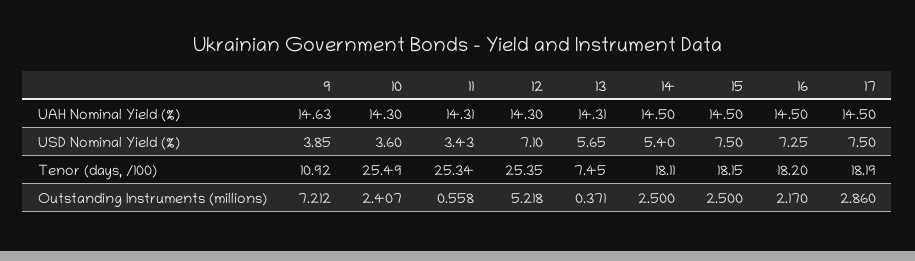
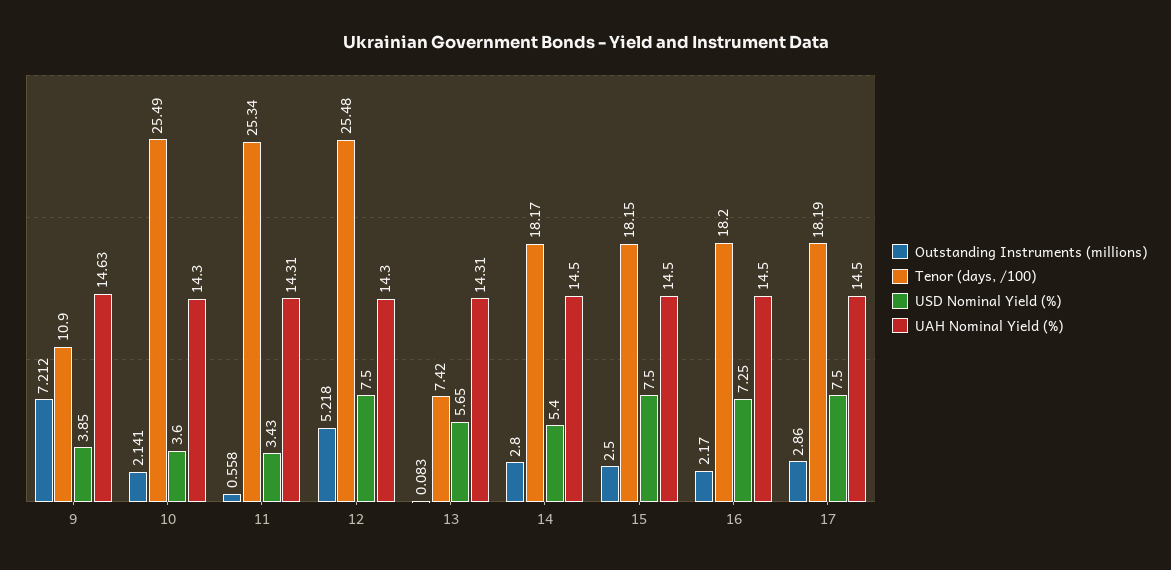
USD Nominal Yield (%), 12: 7.1 -> 7.5
Tenor (days, /100), 9: 10.92 -> 10.9
Tenor (days, /100), 12: 25.35 -> 25.48
Tenor (days, /100), 13: 7.45 -> 7.42
Tenor (days, /100), 14: 18.11 -> 18.17
Outstanding Instruments (millions), 10: 2.407 -> 2.141
Outstanding Instruments (millions), 13: 0.371 -> 0.083
Outstanding Instruments (millions), 14: 2.5 -> 2.8

